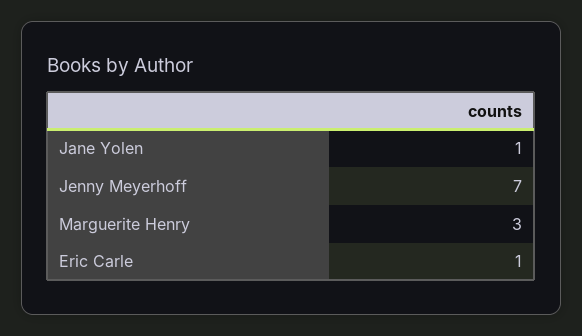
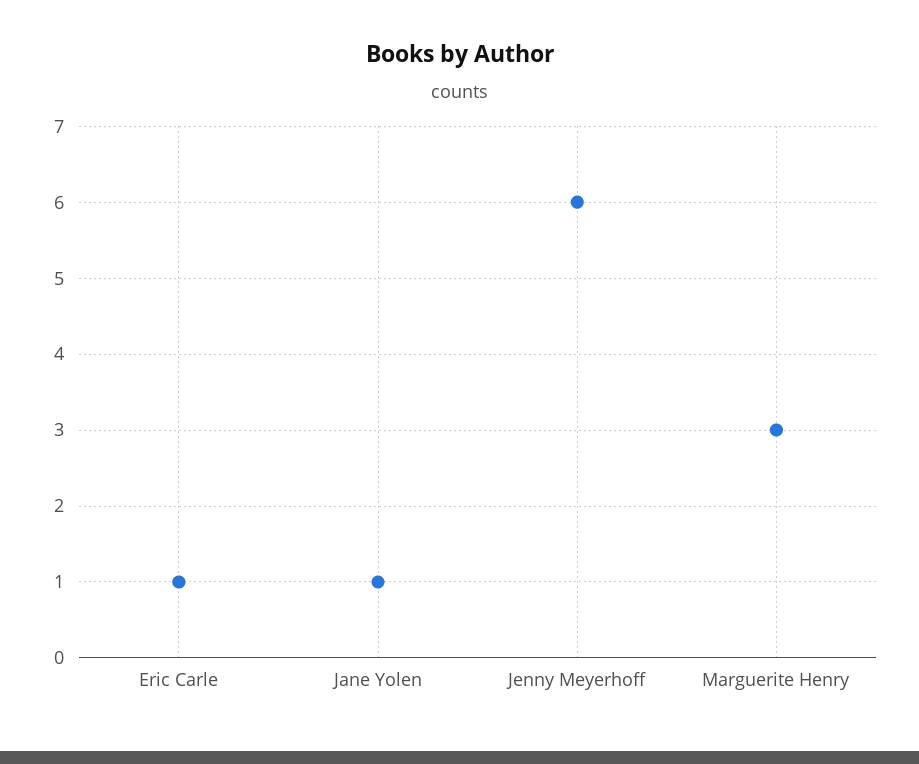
Jenny Meyerhoff: 7 -> 6

